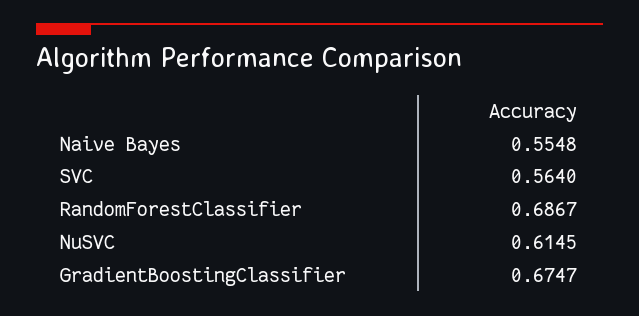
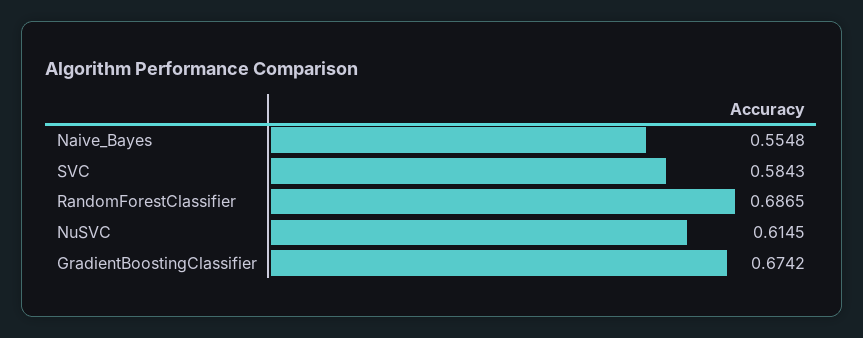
SVC: 0.564 -> 0.5843
RandomForestClassifier: 0.6867 -> 0.6865
GradientBoostingClassifier: 0.6747 -> 0.6742

